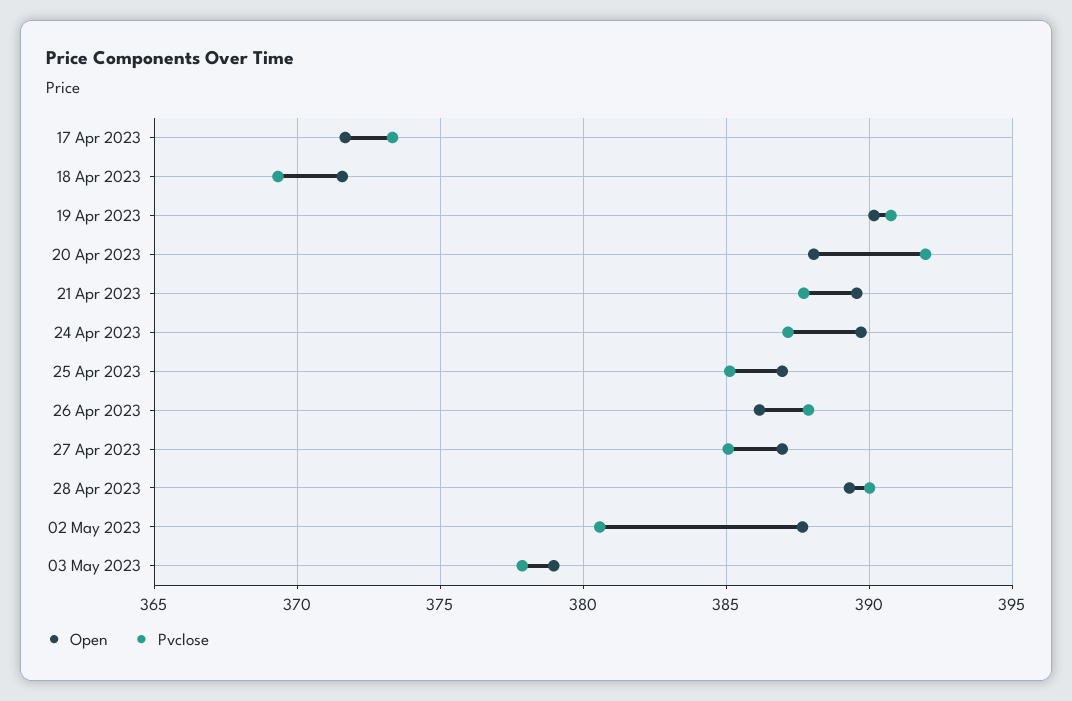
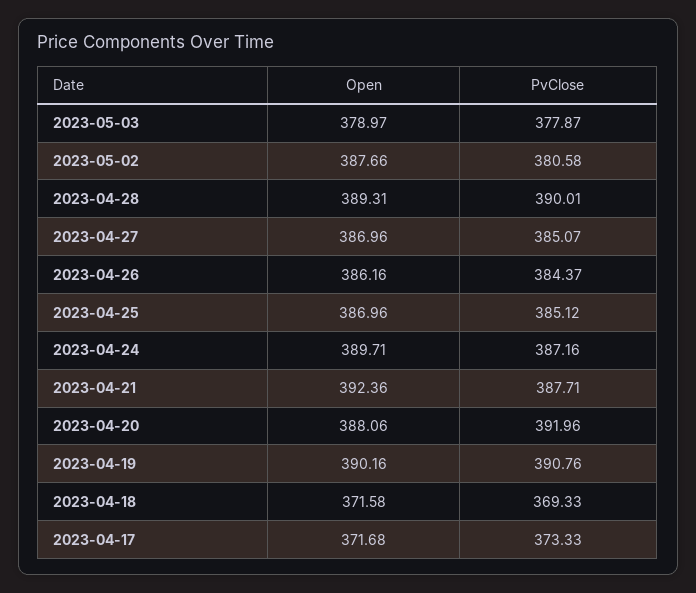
Open, 21 Apr 2023: 389.5 -> 392.36
Pvclose, 26 Apr 2023: 388 -> 384.37

